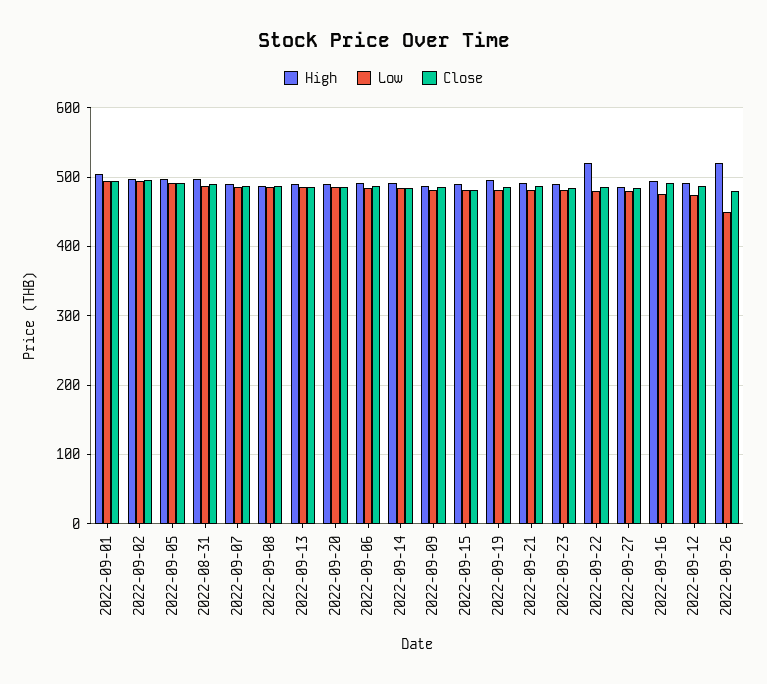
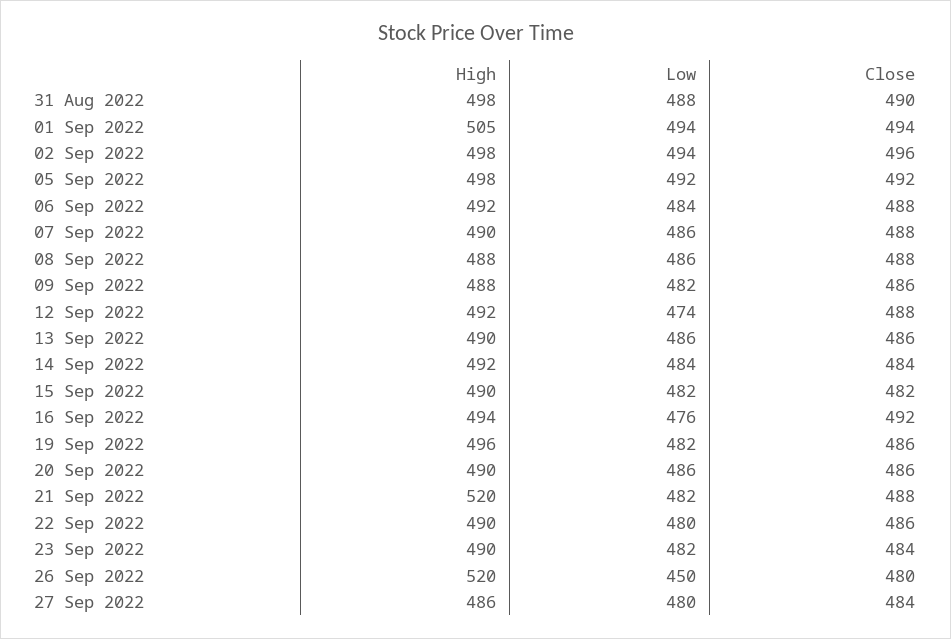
High, 2022-09-21: 490 -> 520
High, 2022-09-22: 520 -> 490

